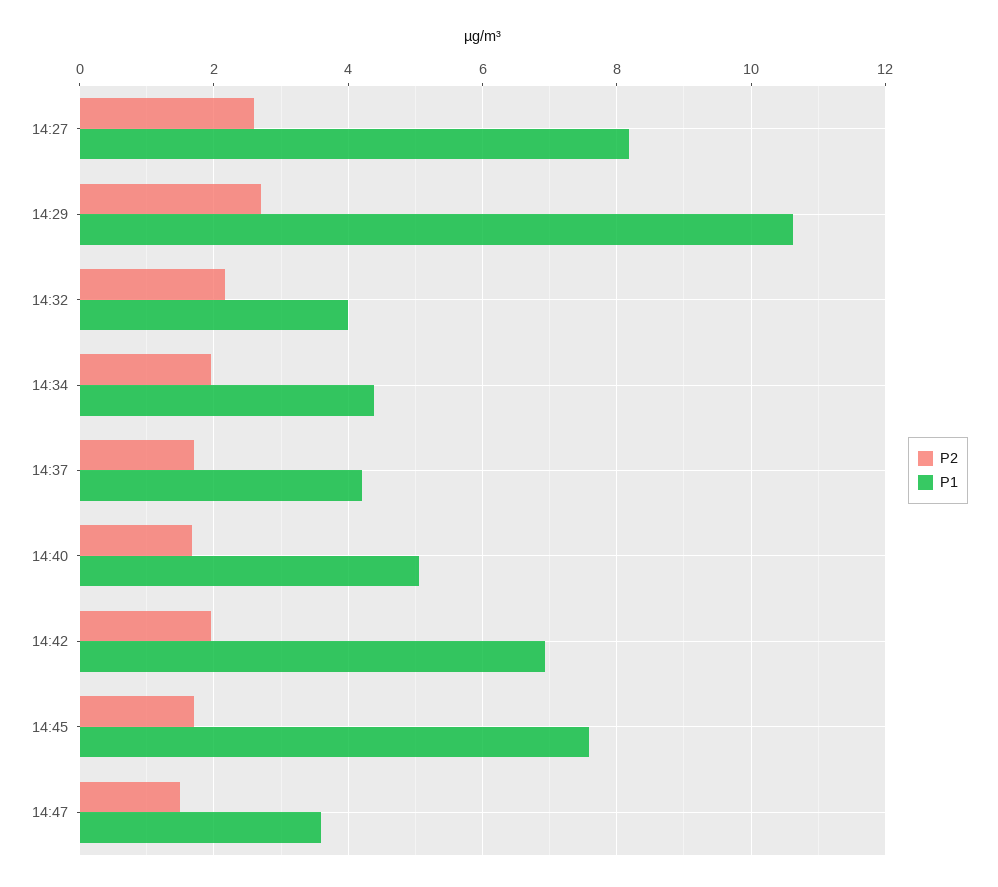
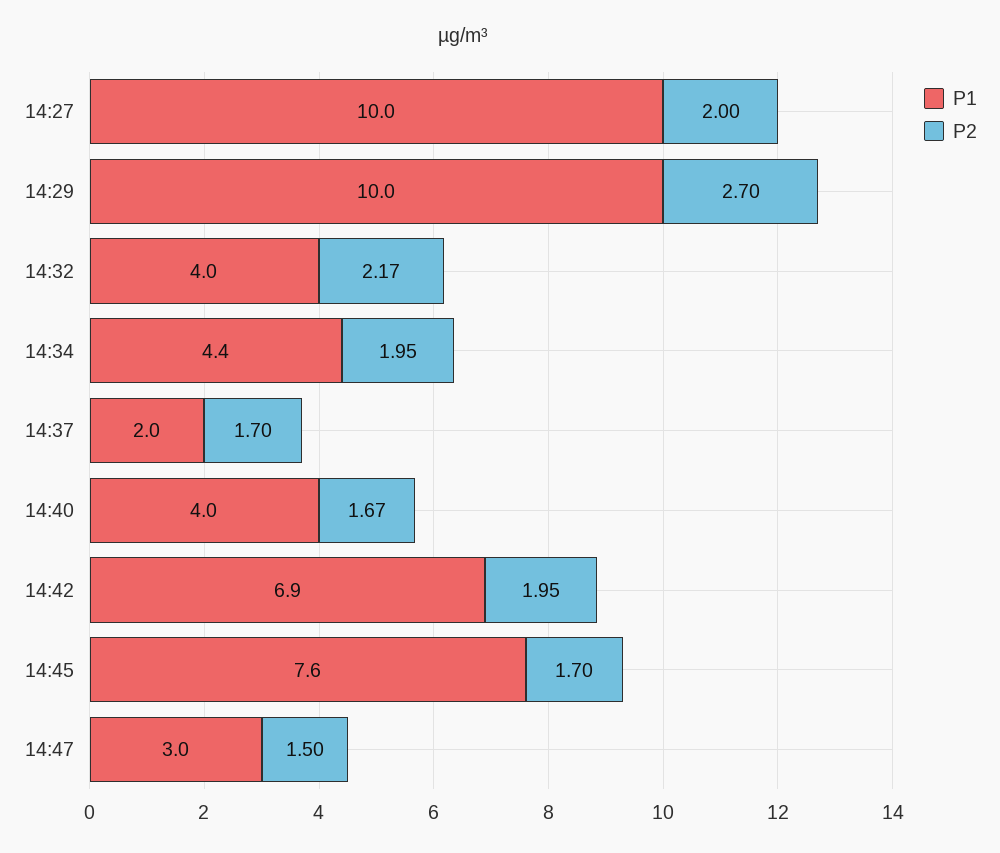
P2, 14:27: 2.6 -> 2
P1, 14:27: 8.2 -> 10
P1, 14:29: 10.6 -> 10
P1, 14:37: 4.2 -> 2
P1, 14:40: 5 -> 4
P1, 14:47: 3.6 -> 3

